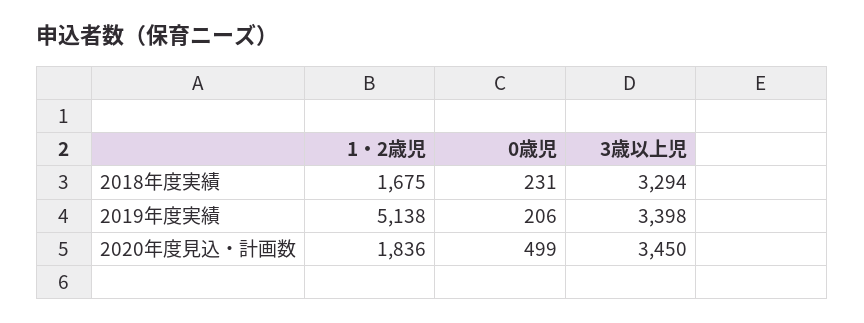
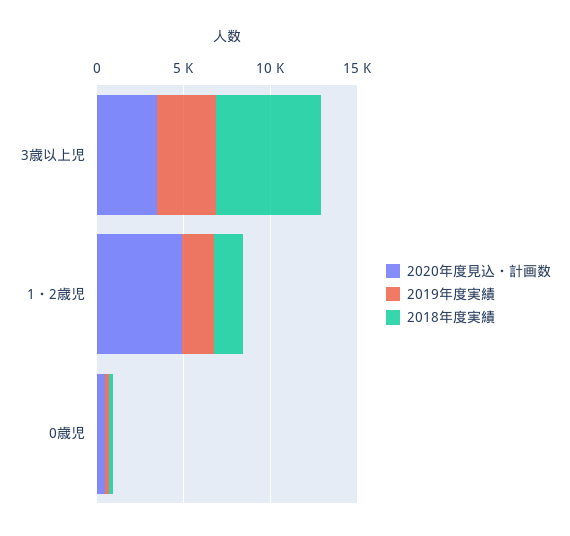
2018年度実績, 3歳以上児: 3294 -> 6000
2019年度実績, 1・2歳児: 5138 -> 2000
2020年度見込・計画数, 1・2歳児: 1836 -> 5000

